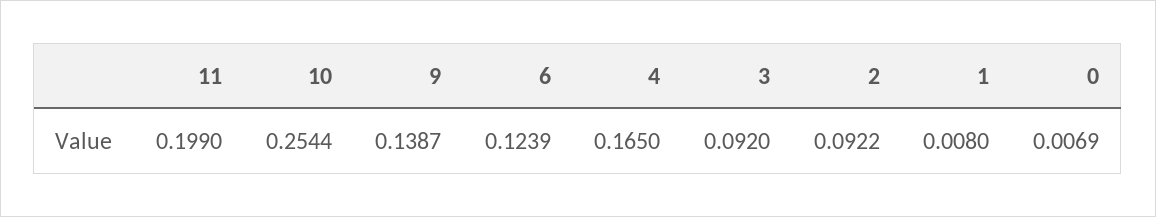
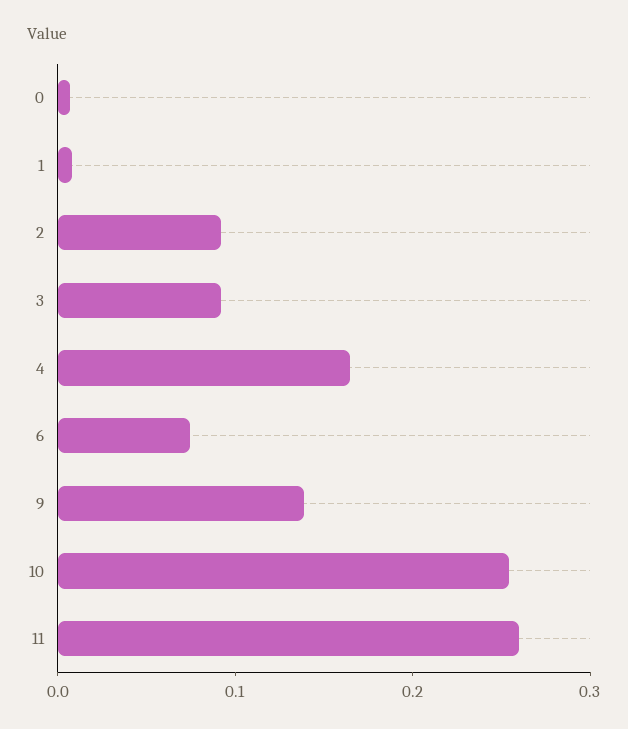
11: 0.199 -> 0.26
6: 0.1239 -> 0.08

